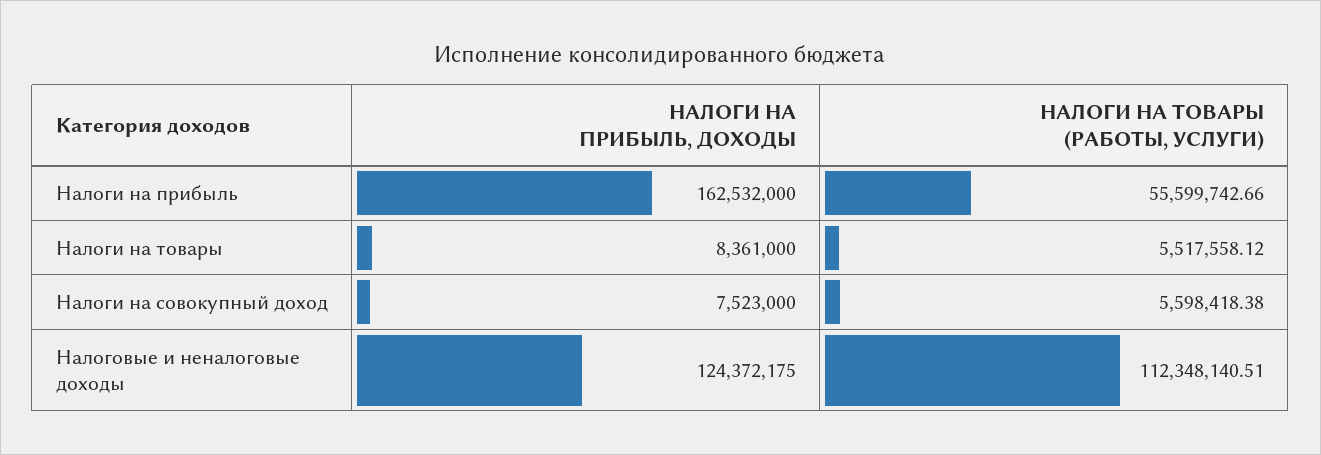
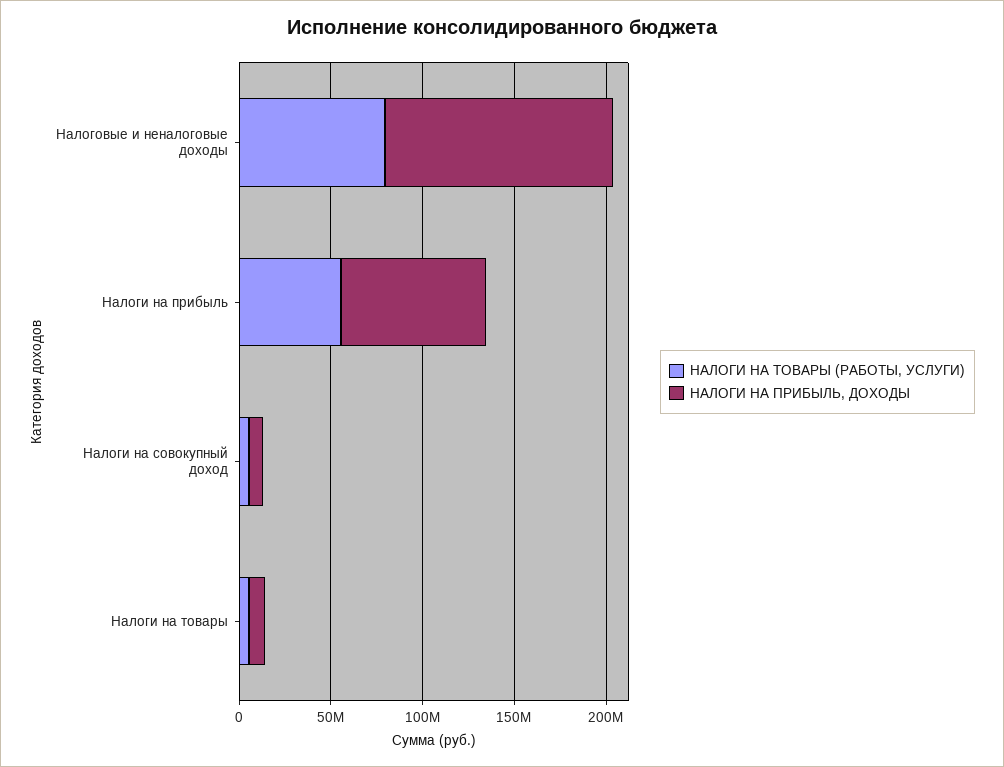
НАЛОГИ НА ПРИБЫЛЬ, ДОХОДЫ, Налоги на прибыль: 162532000 -> 80000000
НАЛОГИ НА ТОВАРЫ (РАБОТЫ, УСЛУГИ), Налоговые и неналоговые доходы: 112348140.51 -> 80000000

